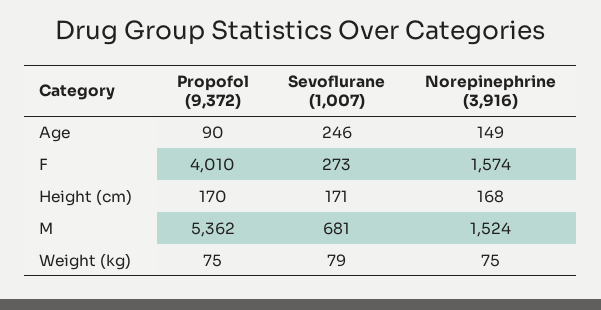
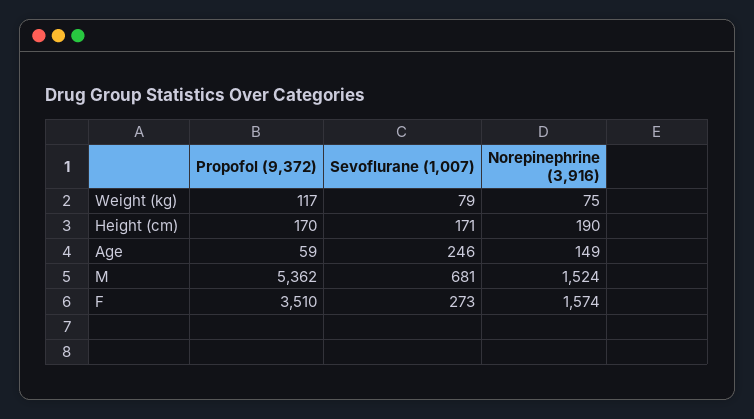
Propofol (9,372), Age: 90 -> 59
Propofol (9,372), F: 4010 -> 3510
Norepinephrine (3,916), Height (cm): 168 -> 190
Propofol (9,372), Weight (kg): 75 -> 117

